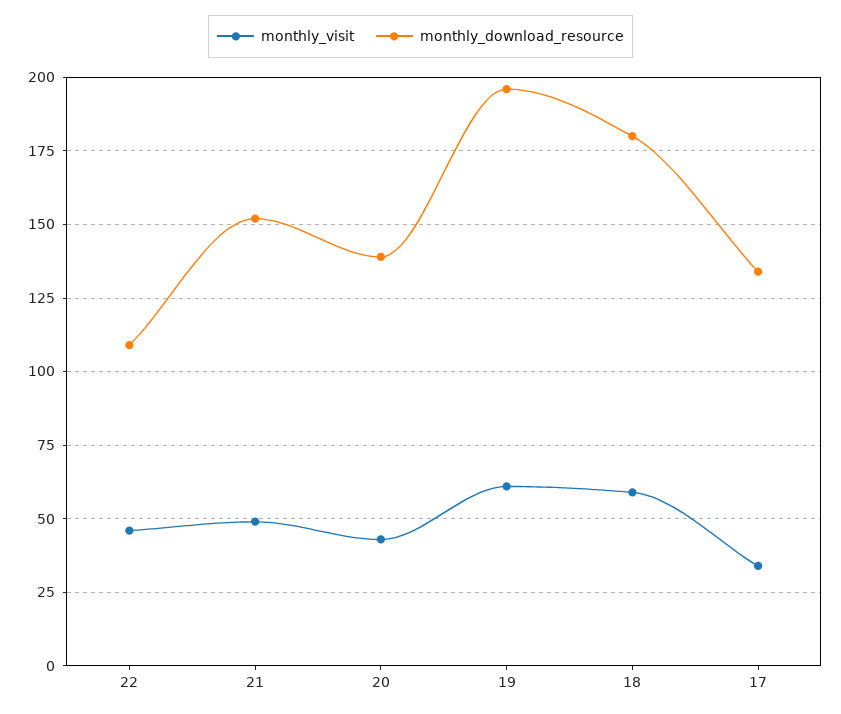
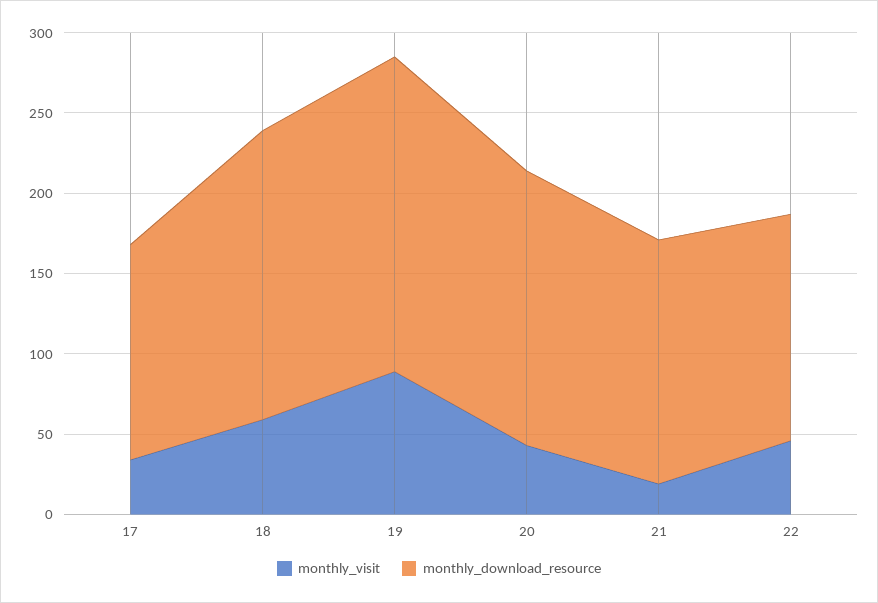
monthly_download_resource, 22: 110 -> 140
monthly_visit, 21: 50 -> 20
monthly_download_resource, 20: 140 -> 170
monthly_visit, 19: 60 -> 90

